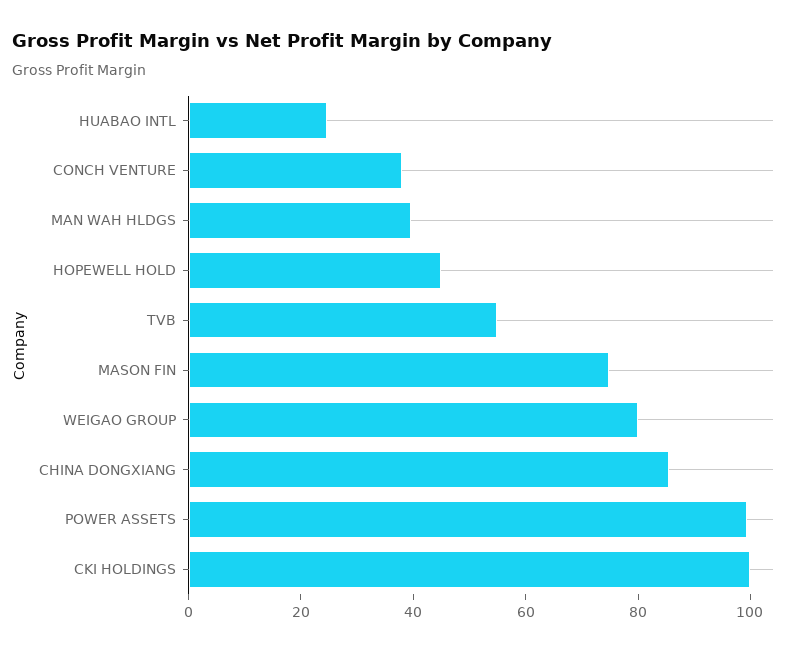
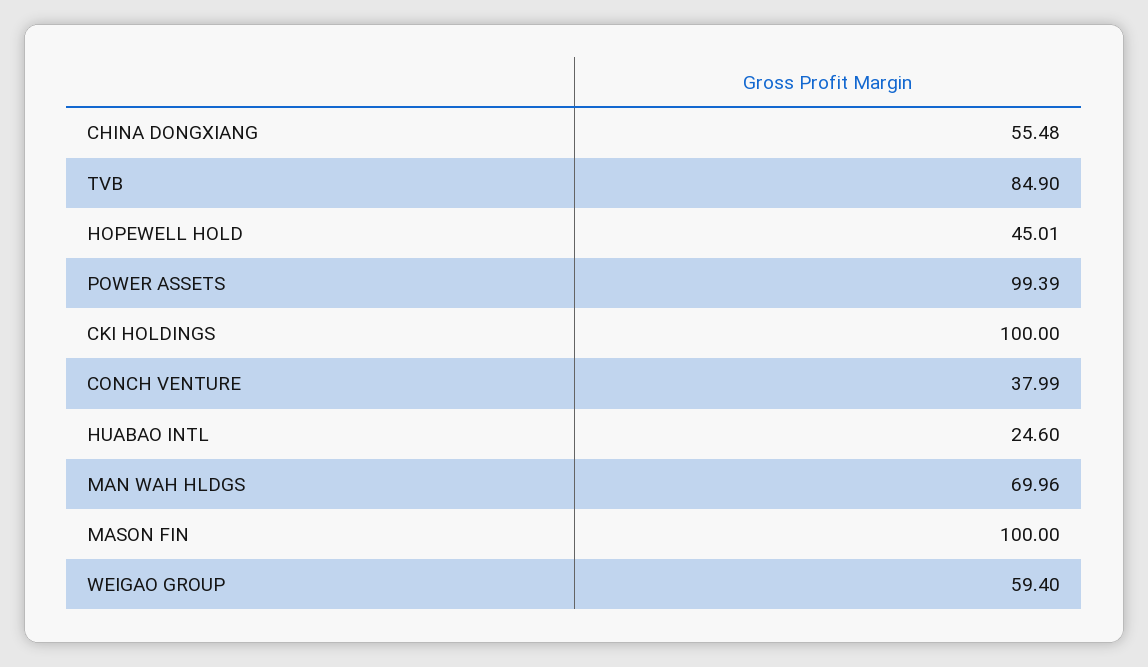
MAN WAH HLDGS: 40 -> 69.96
TVB: 55 -> 84.9
MASON FIN: 75 -> 100
WEIGAO GROUP: 80 -> 59.4
CHINA DONGXIANG: 85 -> 55.48

